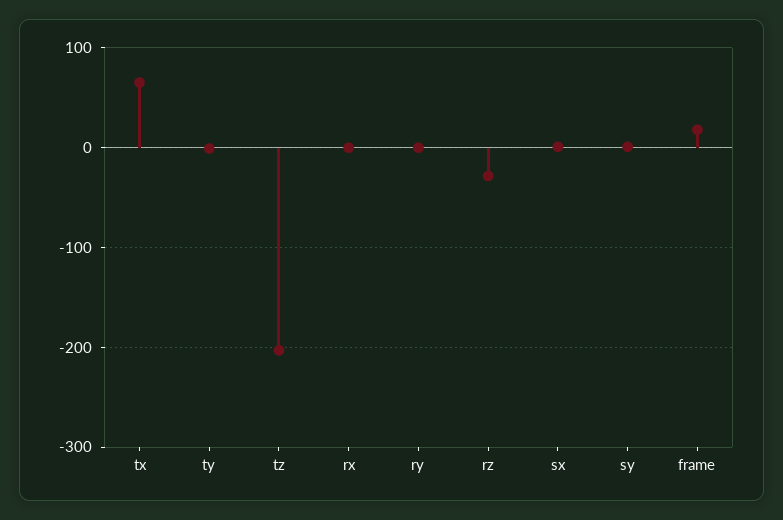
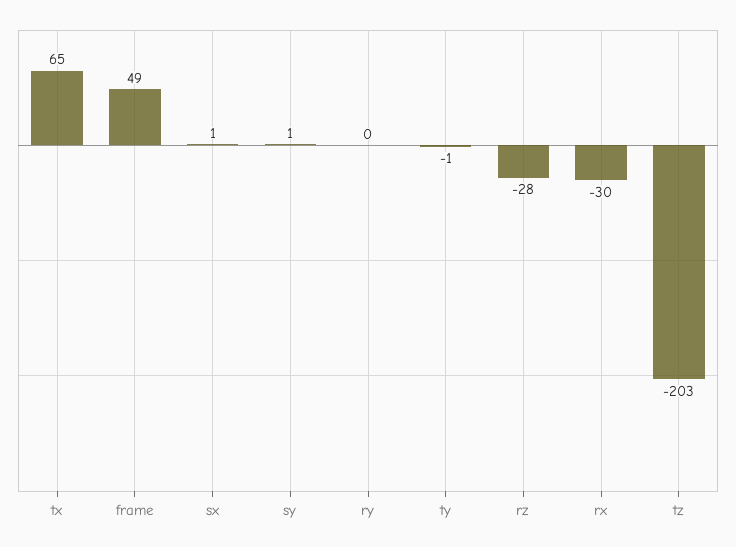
rx: 0 -> -30
frame: 20 -> 49

